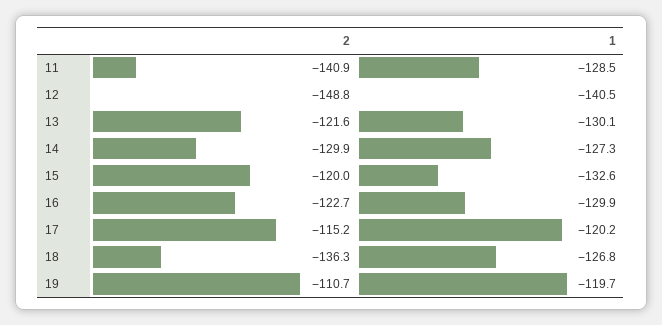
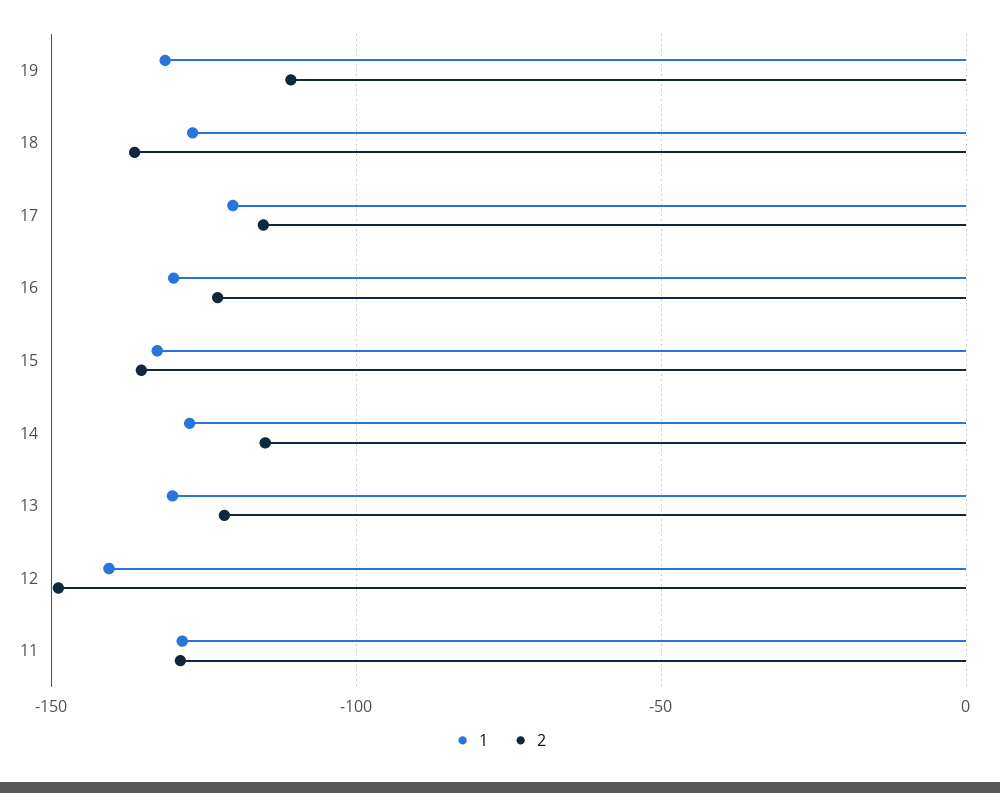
2, 11: -140.9 -> -130
2, 14: -129.9 -> -115
2, 15: -120 -> -135
1, 19: -119.7 -> -130

